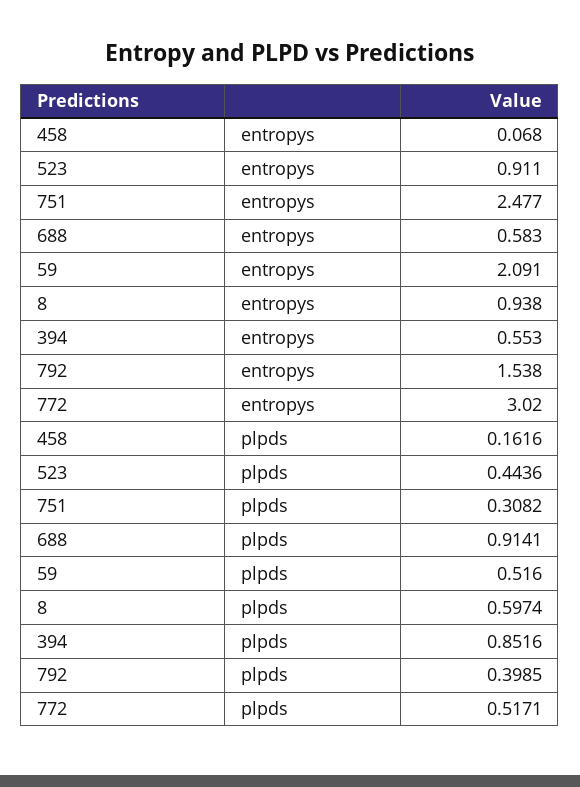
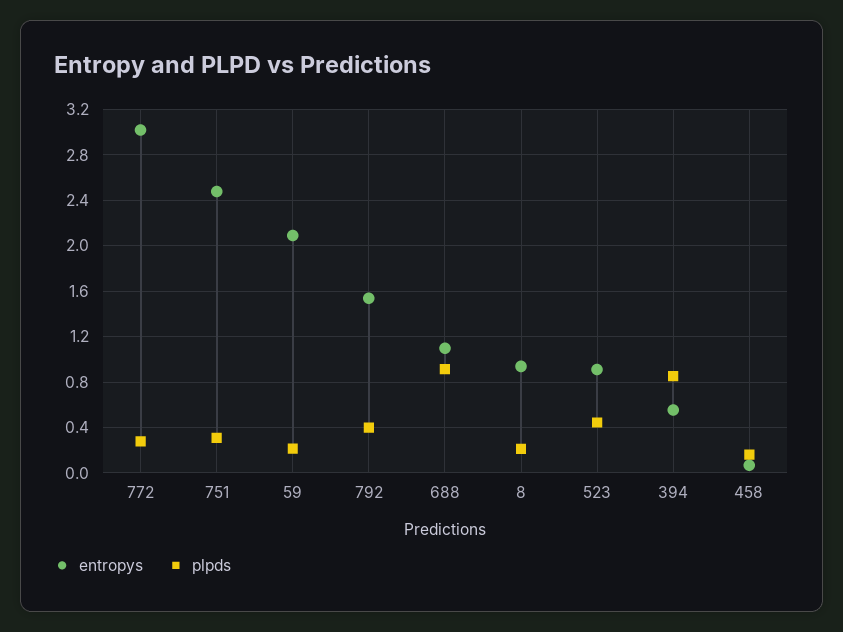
entropys, 688: 0.583 -> 1.1
plpds, 59: 0.516 -> 0.2
plpds, 8: 0.5974 -> 0.2
plpds, 772: 0.5171 -> 0.3

